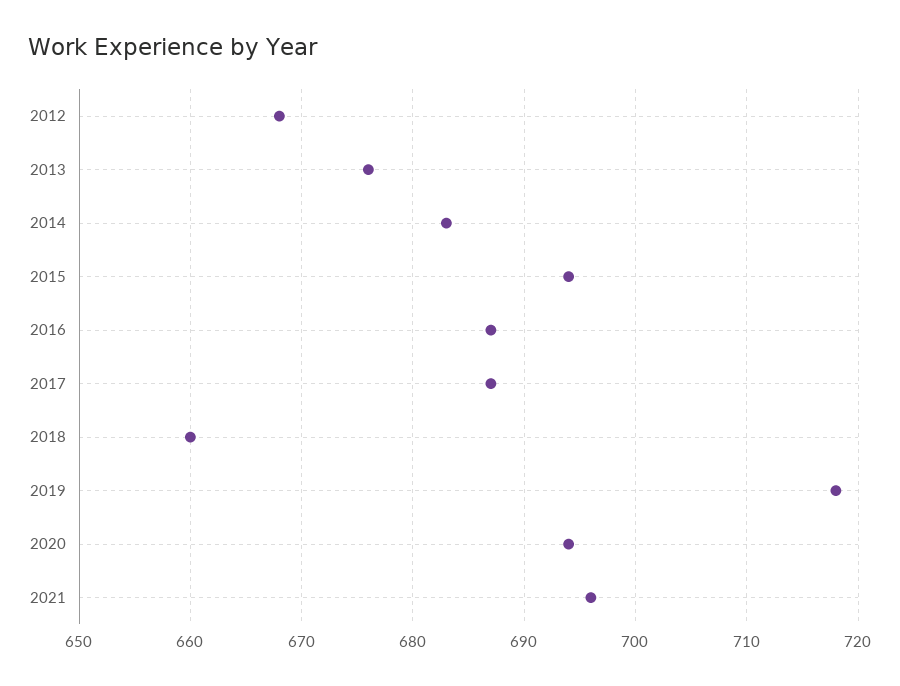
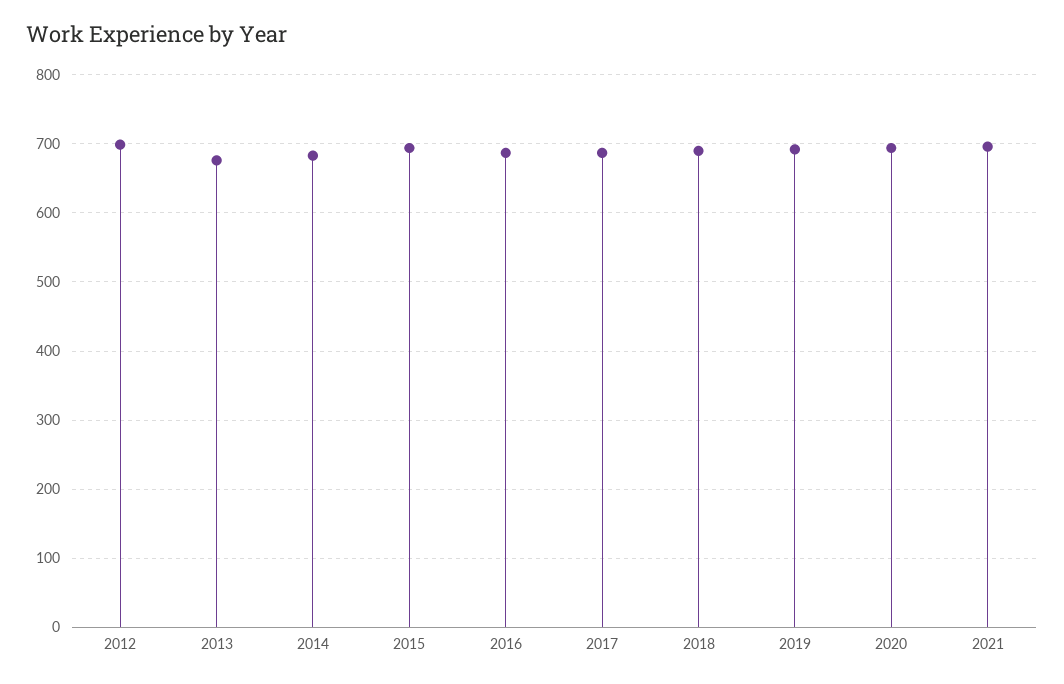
2012: 668 -> 700
2018: 660 -> 690
2019: 718 -> 690

